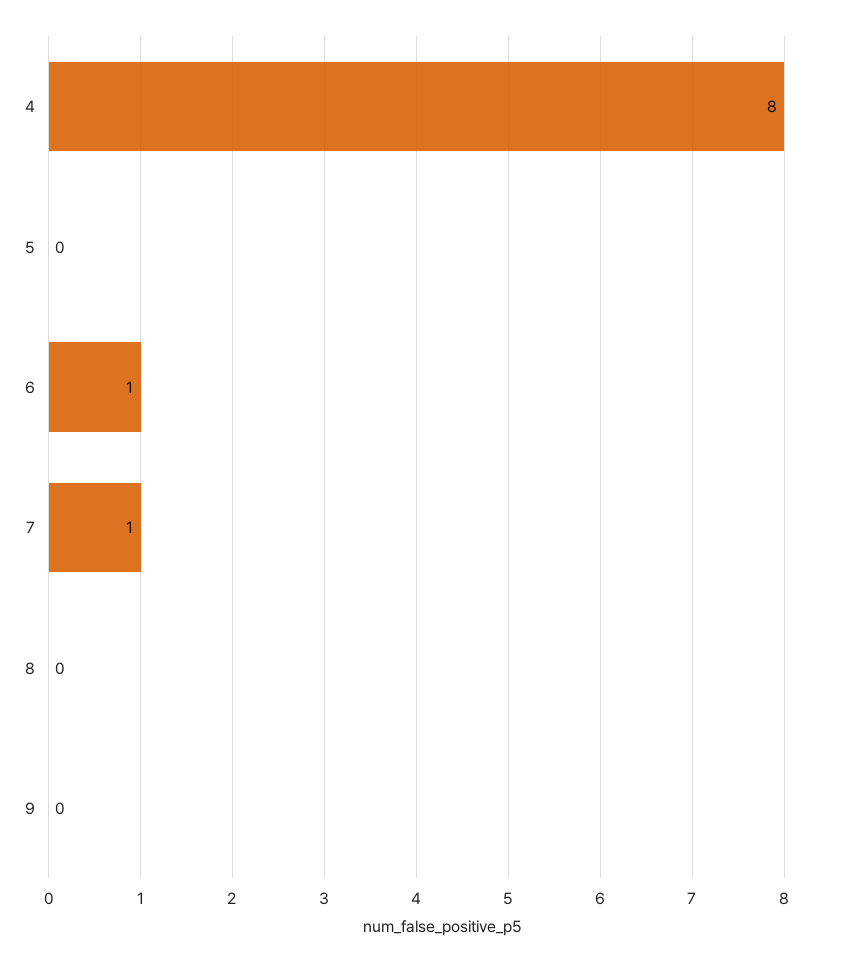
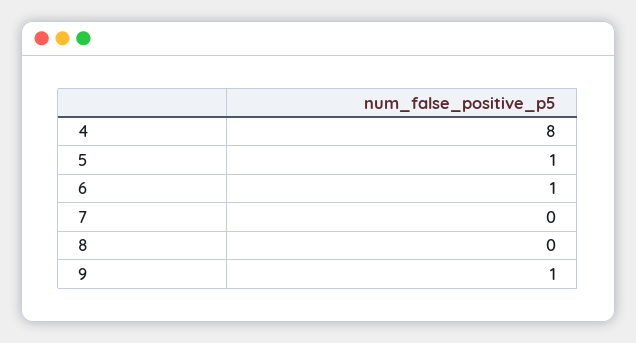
5: 0 -> 1
7: 1 -> 0
9: 0 -> 1

